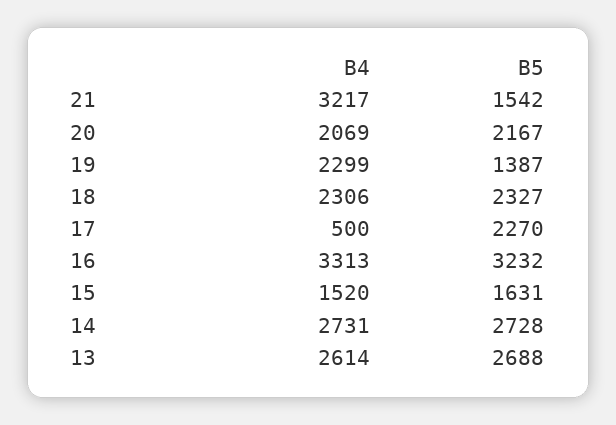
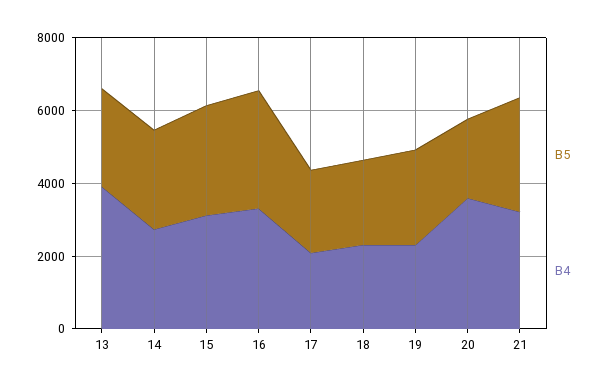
B5, 21: 1542 -> 3000
B4, 20: 2069 -> 3500
B5, 19: 1387 -> 2500
B4, 17: 500 -> 2000
B4, 15: 1520 -> 3000
B5, 15: 1631 -> 3000
B4, 13: 2614 -> 4000

